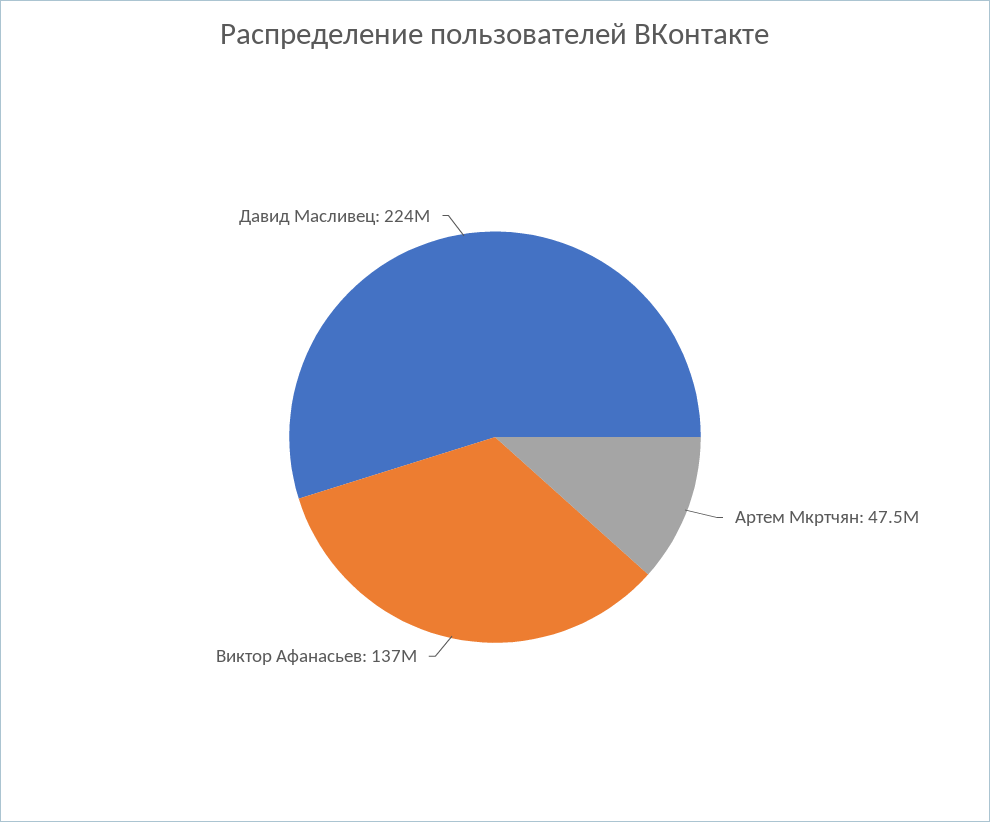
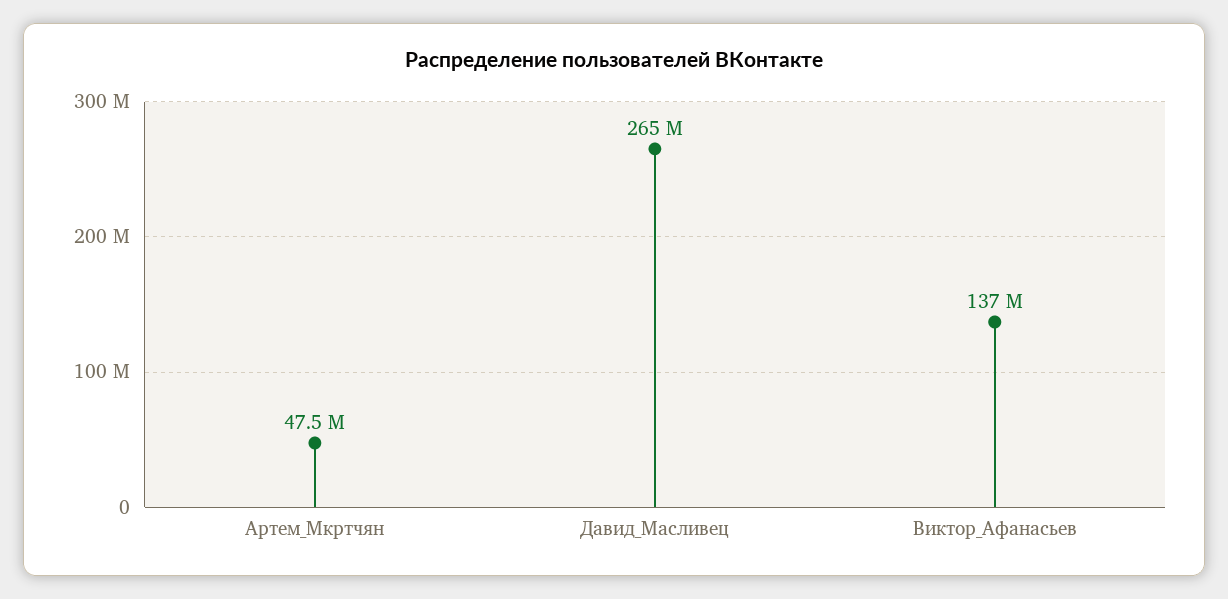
Давид Масливец: 224000000 -> 265000000

